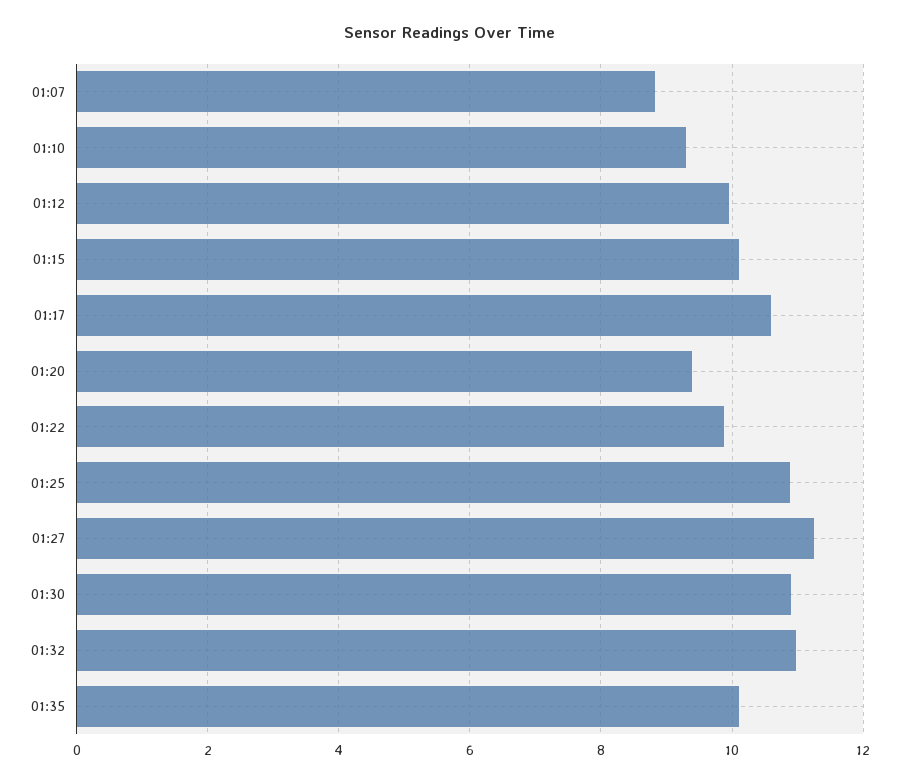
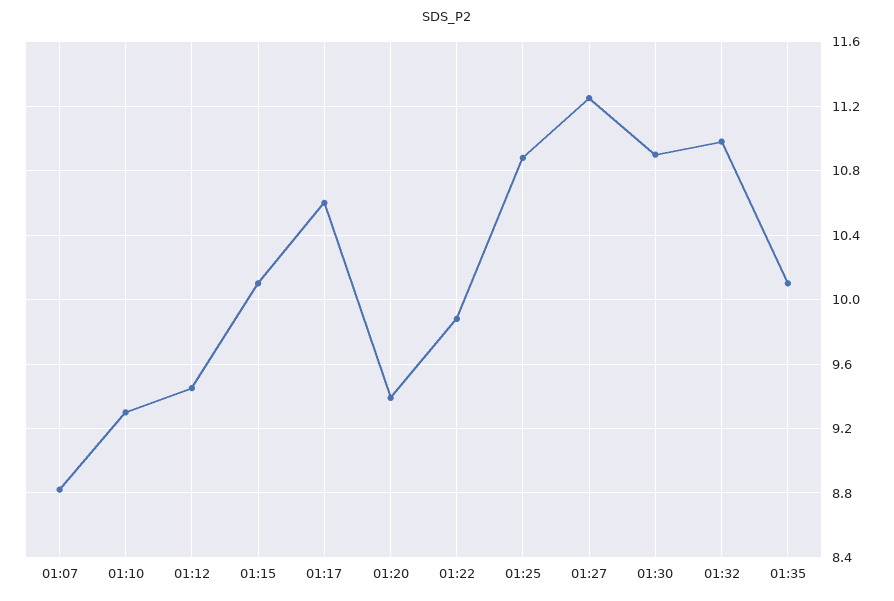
01:12: 10 -> 9.45

